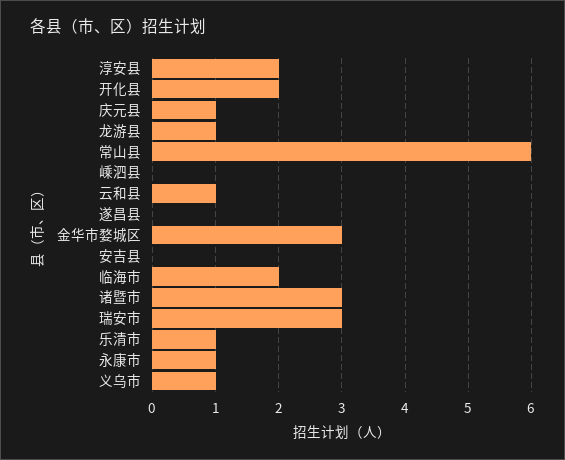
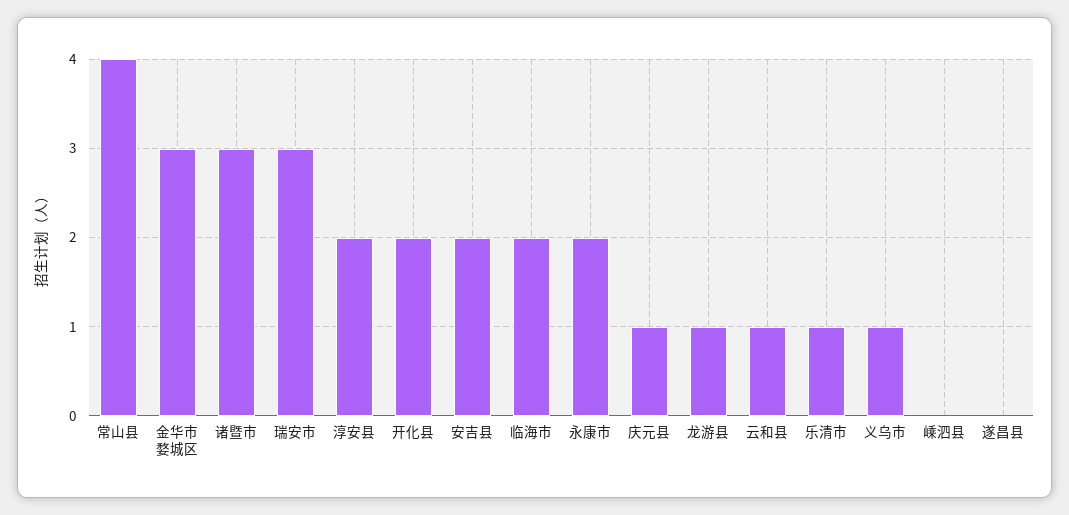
常山县: 6 -> 4
安吉县: 0 -> 2
永康市: 1 -> 2

